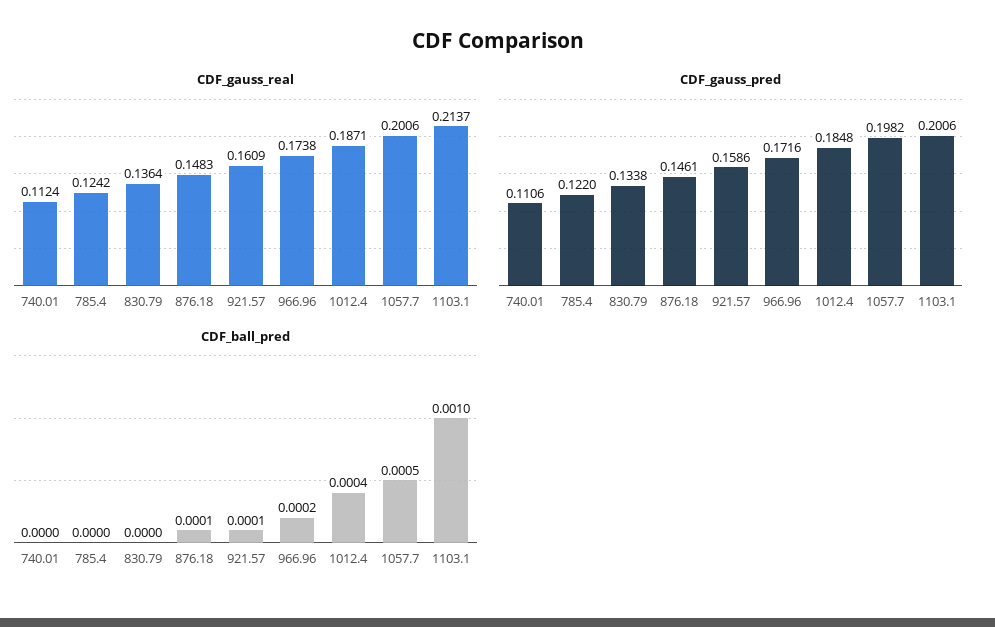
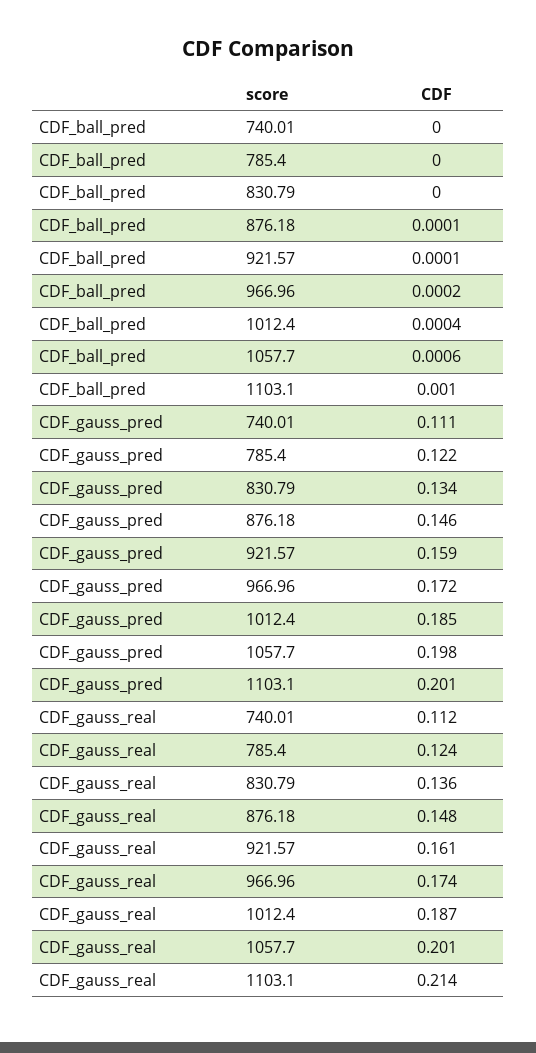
CDF_ball_pred, 1057.7: 0.0005 -> 0.0006

